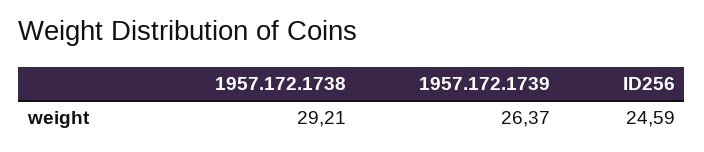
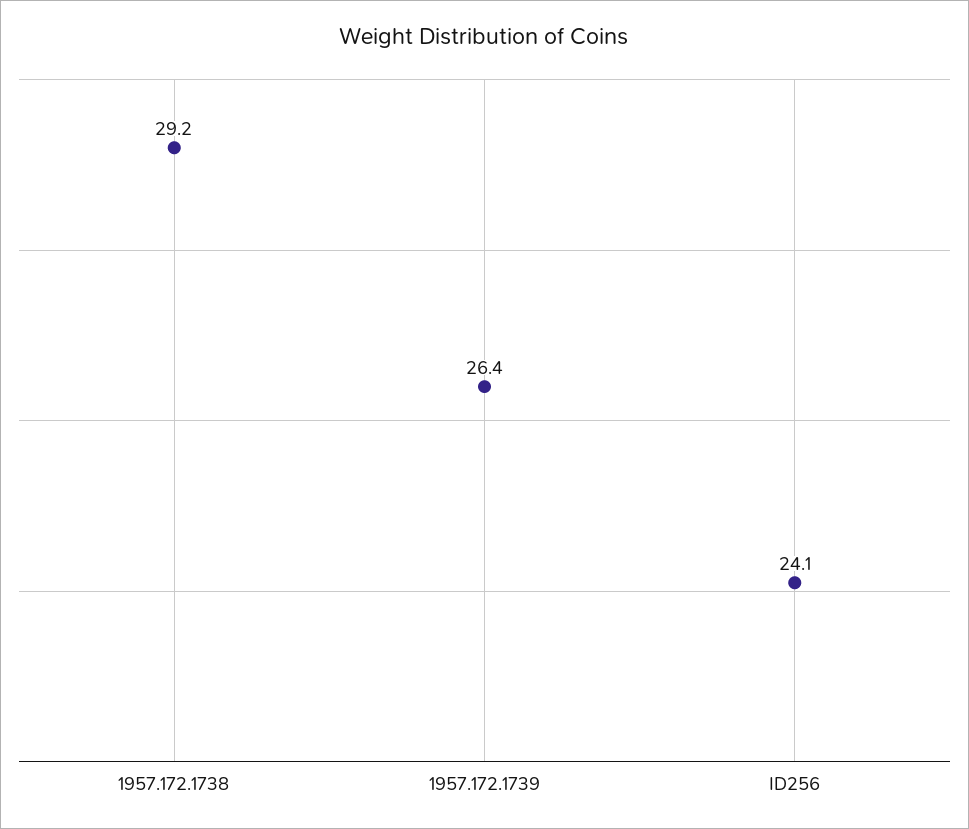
ID256: 24.59 -> 24.1

